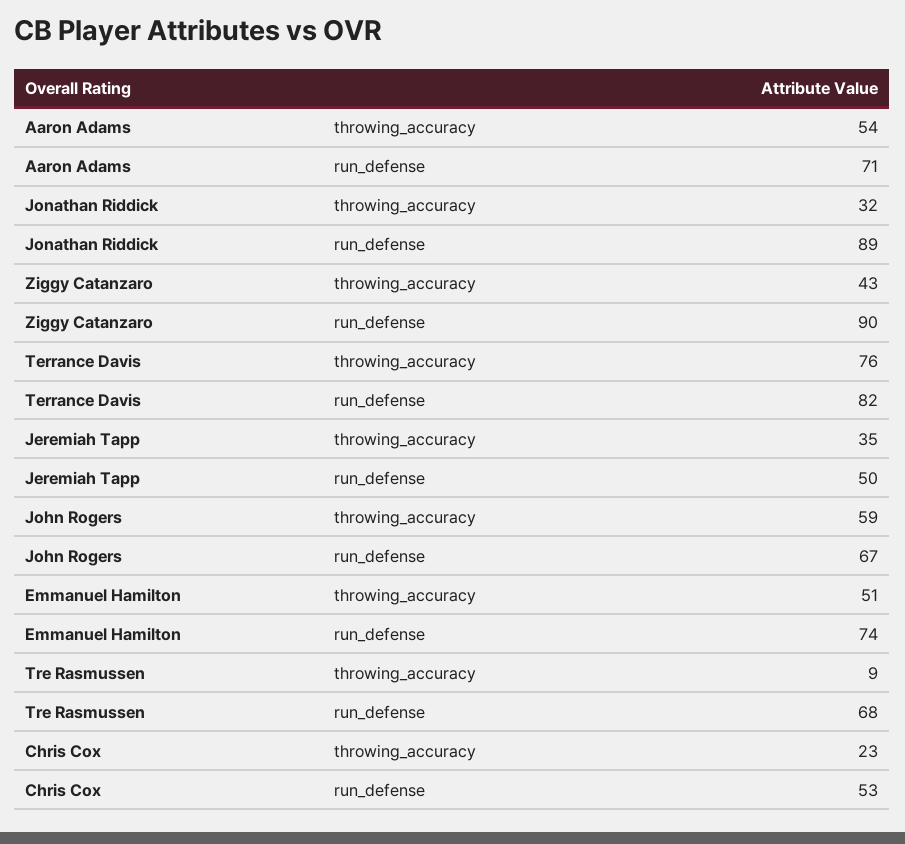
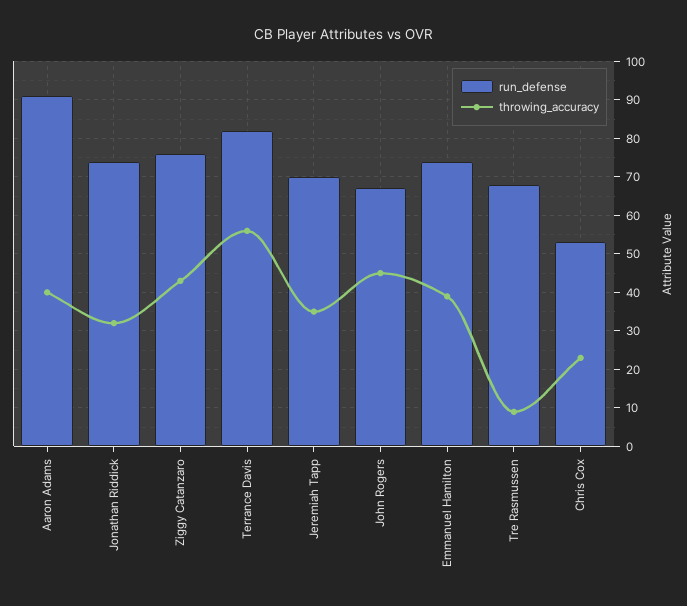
throwing_accuracy, Aaron Adams: 54 -> 40
run_defense, Aaron Adams: 71 -> 90
run_defense, Jonathan Riddick: 89 -> 75
run_defense, Ziggy Catanzaro: 90 -> 75
throwing_accuracy, Terrance Davis: 76 -> 55
run_defense, Jeremiah Tapp: 50 -> 70
throwing_accuracy, John Rogers: 59 -> 45
throwing_accuracy, Emmanuel Hamilton: 51 -> 40

